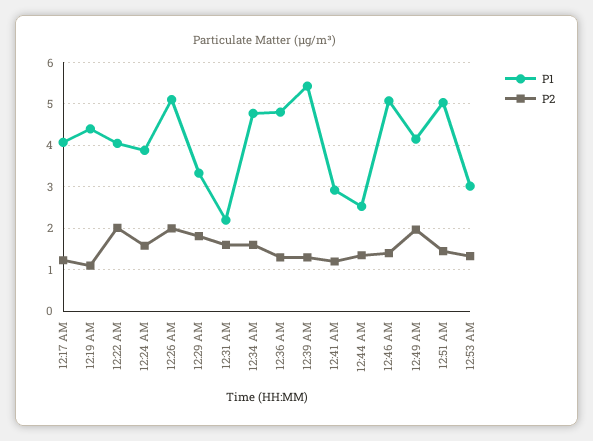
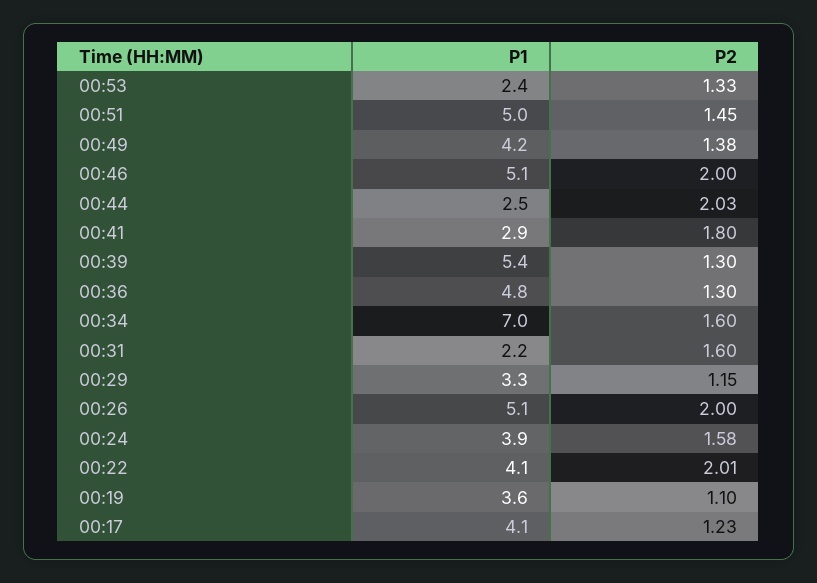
P1, 12:19 AM: 4.4 -> 3.6
P2, 12:29 AM: 1.8 -> 1.15
P1, 12:34 AM: 4.8 -> 7
P2, 12:41 AM: 1.2 -> 1.8
P2, 12:44 AM: 1.4 -> 2.03
P2, 12:46 AM: 1.4 -> 2
P2, 12:49 AM: 2 -> 1.38
P1, 12:53 AM: 3 -> 2.4

